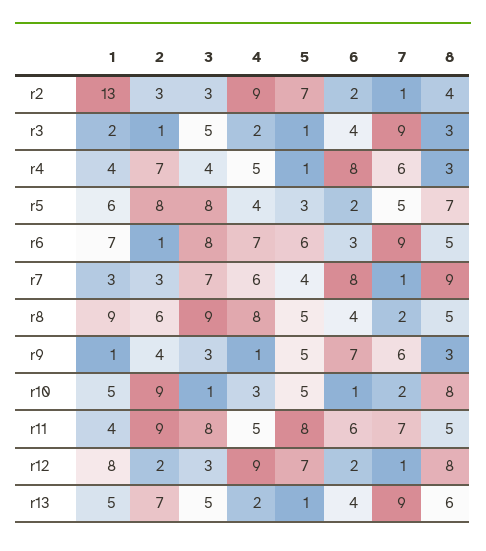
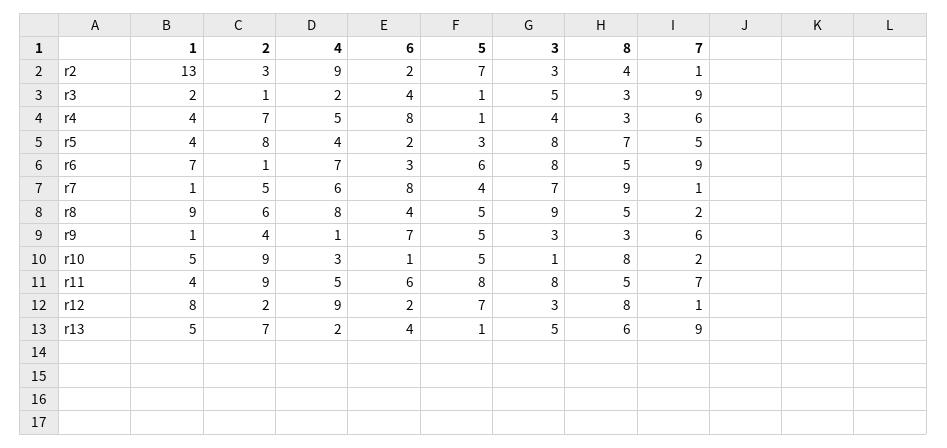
1, r5: 6 -> 4
1, r7: 3 -> 1
2, r7: 3 -> 5

